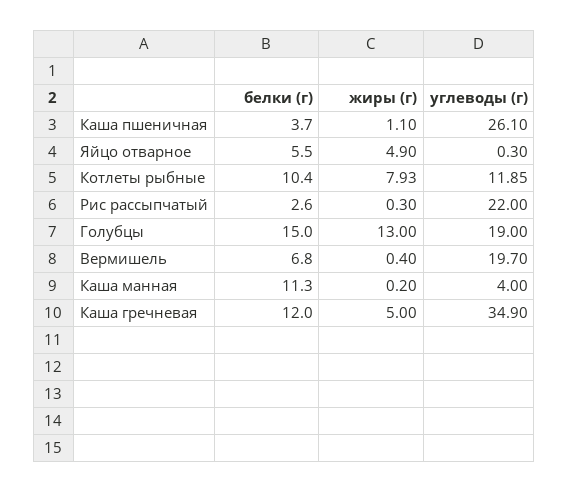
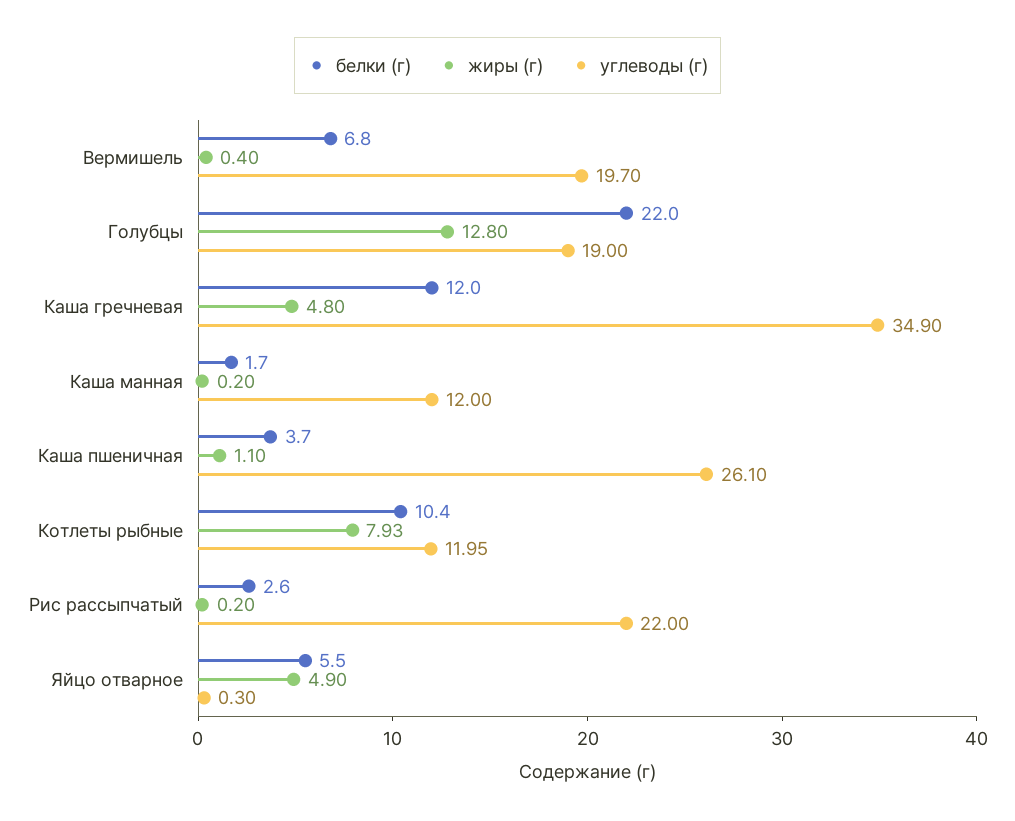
углеводы (г), Котлеты рыбные: 11.85 -> 11.95
жиры (г), Рис рассыпчатый: 0.3 -> 0.2
белки (г), Голубцы: 15 -> 22
жиры (г), Голубцы: 13 -> 12.8
белки (г), Каша манная: 11.3 -> 1.7
углеводы (г), Каша манная: 4 -> 12
жиры (г), Каша гречневая: 5 -> 4.8

